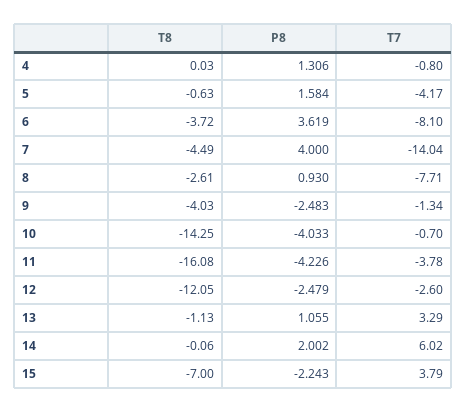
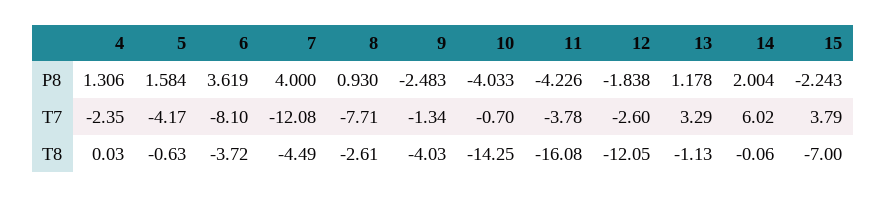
T7, 4: -0.8 -> -2.35
T7, 7: -14.04 -> -12.08
P8, 12: -2.479 -> -1.838
P8, 13: 1.055 -> 1.178
P8, 14: 2.002 -> 2.004

